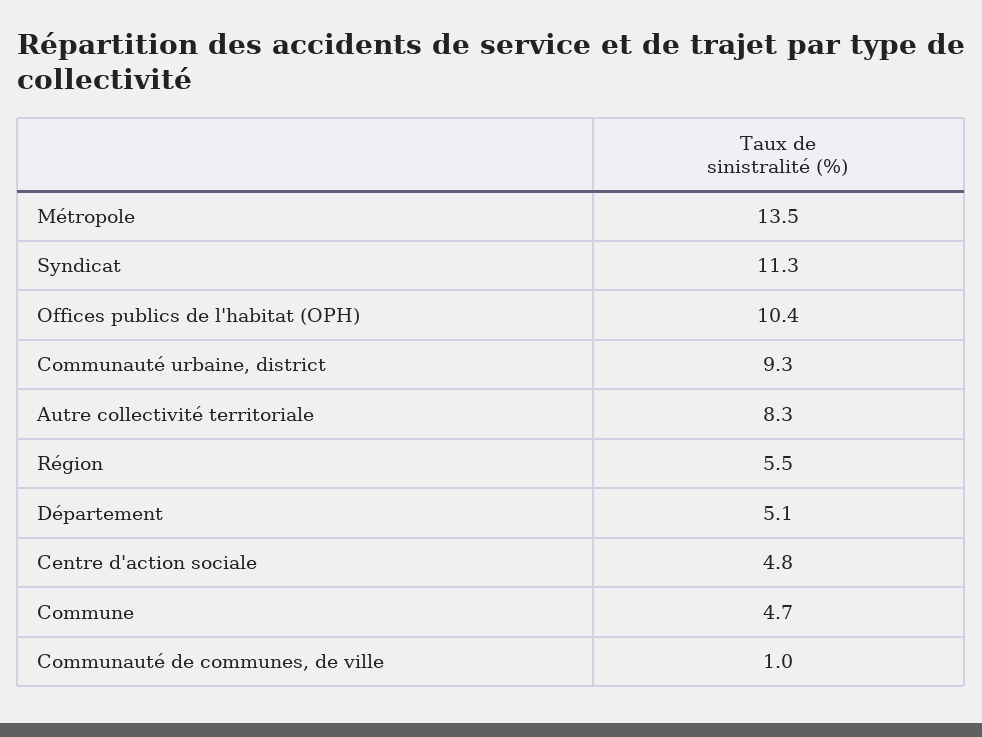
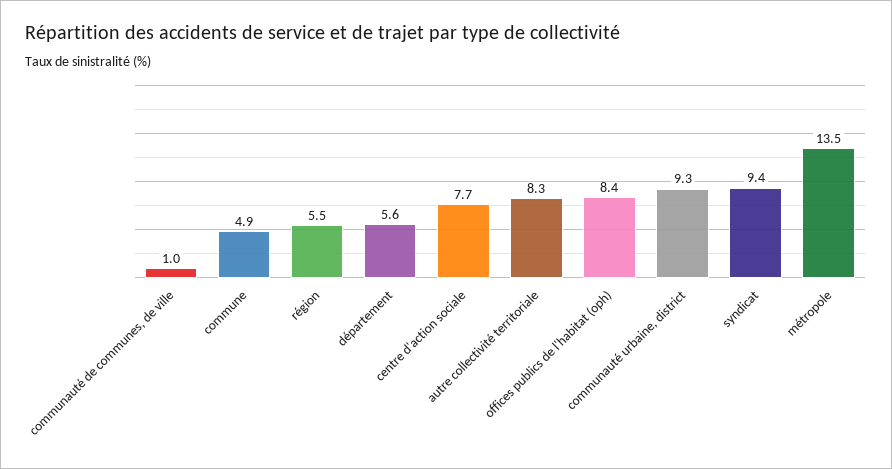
Syndicat: 11.3 -> 9.4
Offices publics de l'habitat (OPH): 10.4 -> 8.4
Département: 5.1 -> 5.6
Centre d'action sociale: 4.8 -> 7.7
Commune: 4.7 -> 4.9

